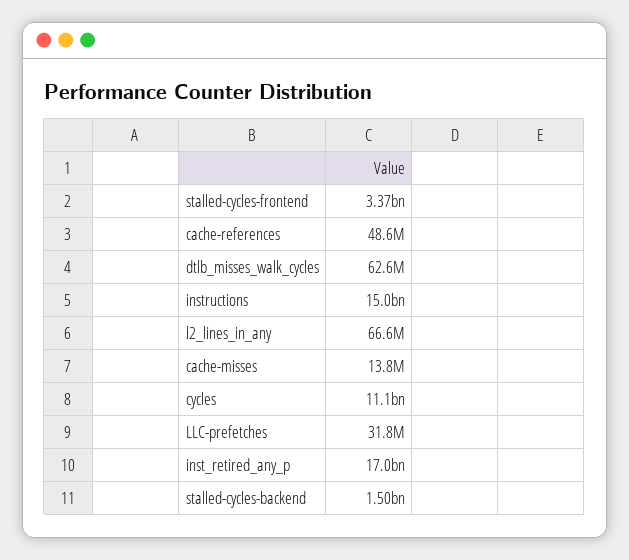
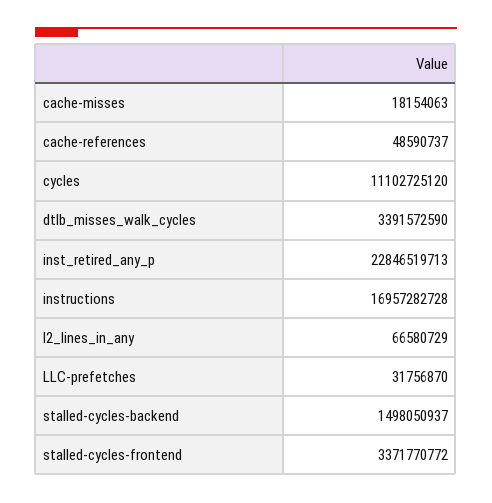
dtlb_misses_walk_cycles: 62600000 -> 3391572590
instructions: 15000000000 -> 16957282728
cache-misses: 13800000 -> 18154063
inst_retired_any_p: 17000000000 -> 22846519713

